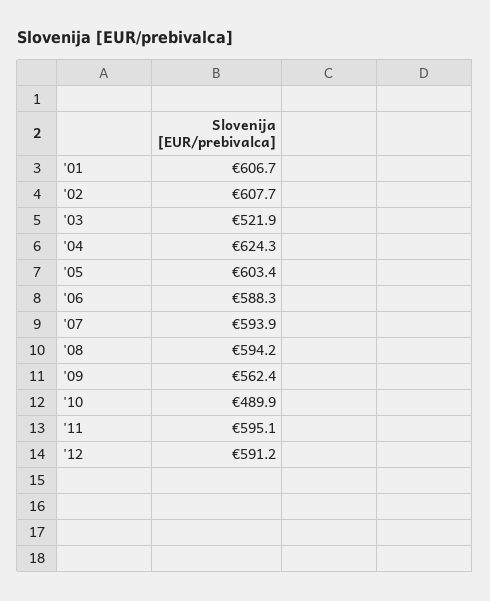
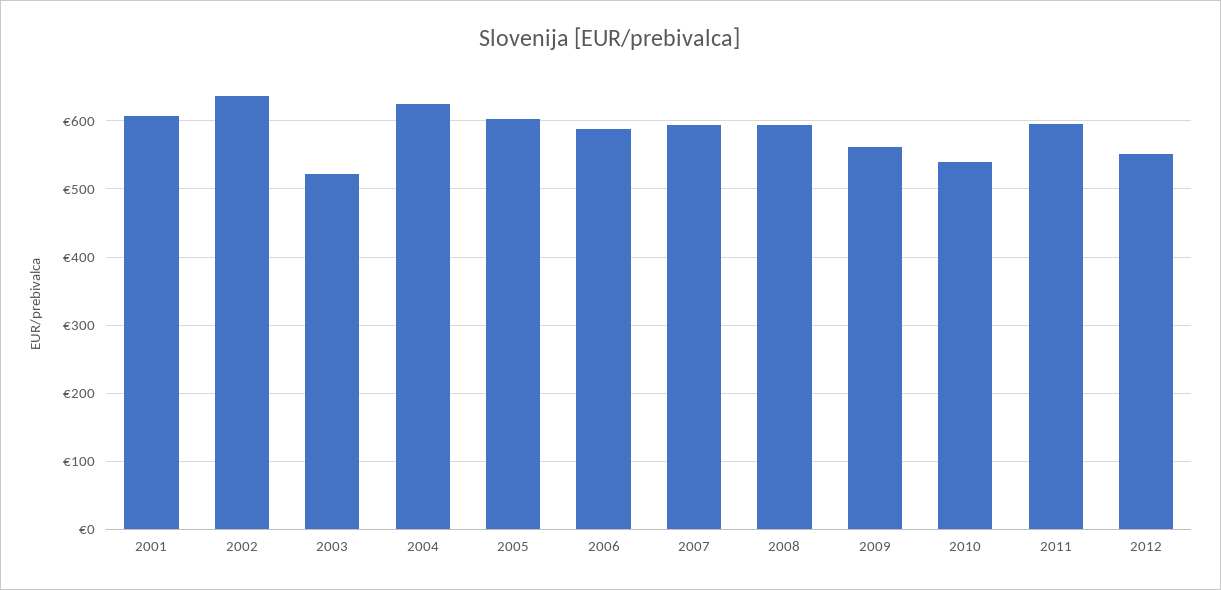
'02: 607.7 -> 640
'10: 489.9 -> 540
'12: 591.2 -> 550

